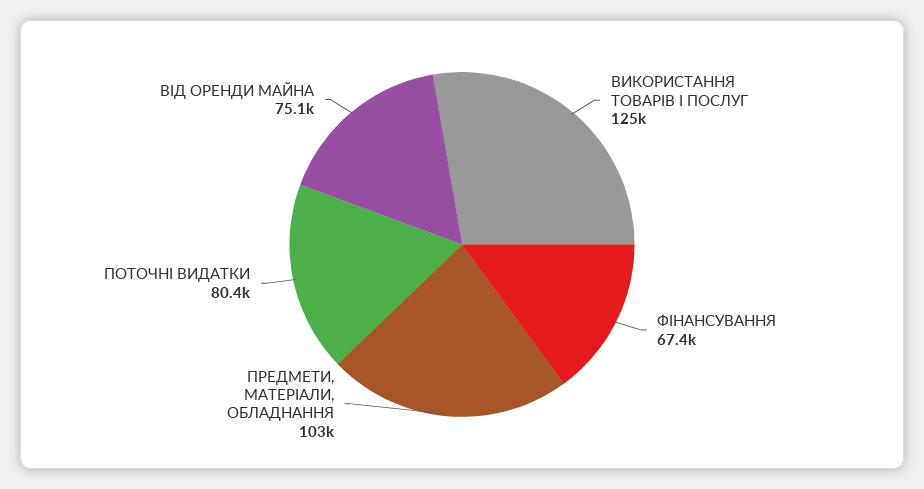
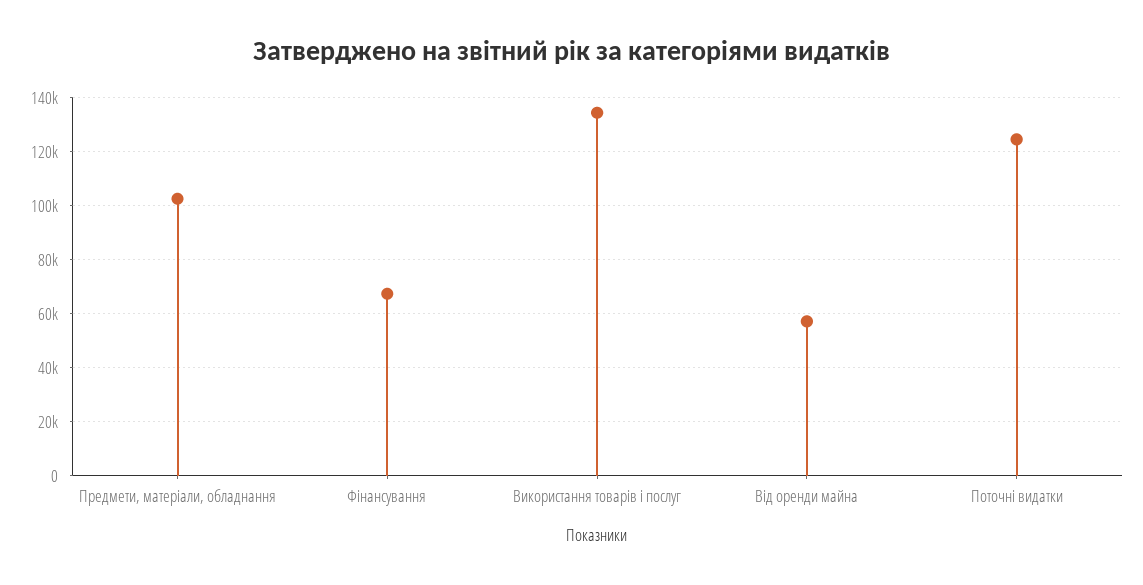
ВИКОРИСТАННЯ ТОВАРІВ І ПОСЛУГ: 125000 -> 135000
ПОТОЧНІ ВИДАТКИ: 80400 -> 125000
ВІД ОРЕНДИ МАЙНА: 75100 -> 57500

